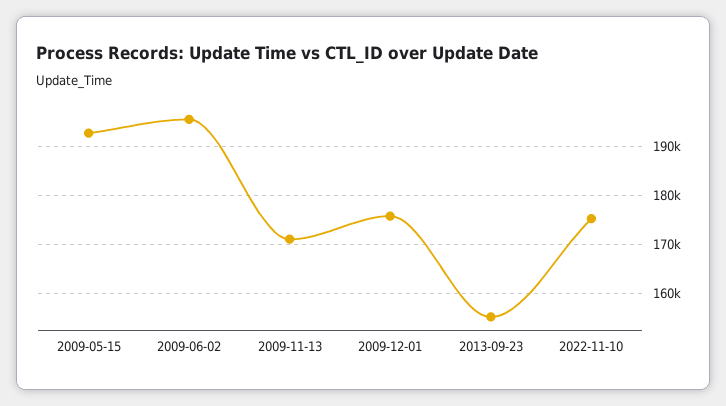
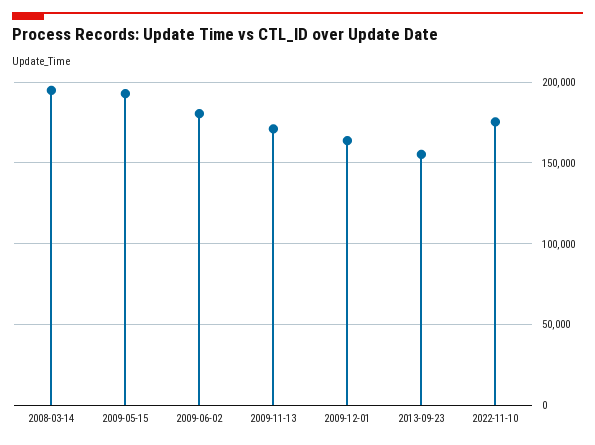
2009-06-02: 196000 -> 180000
2009-12-01: 176000 -> 165000
2008-03-14: none -> 195000

